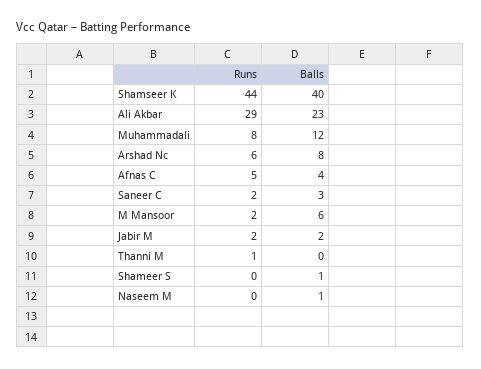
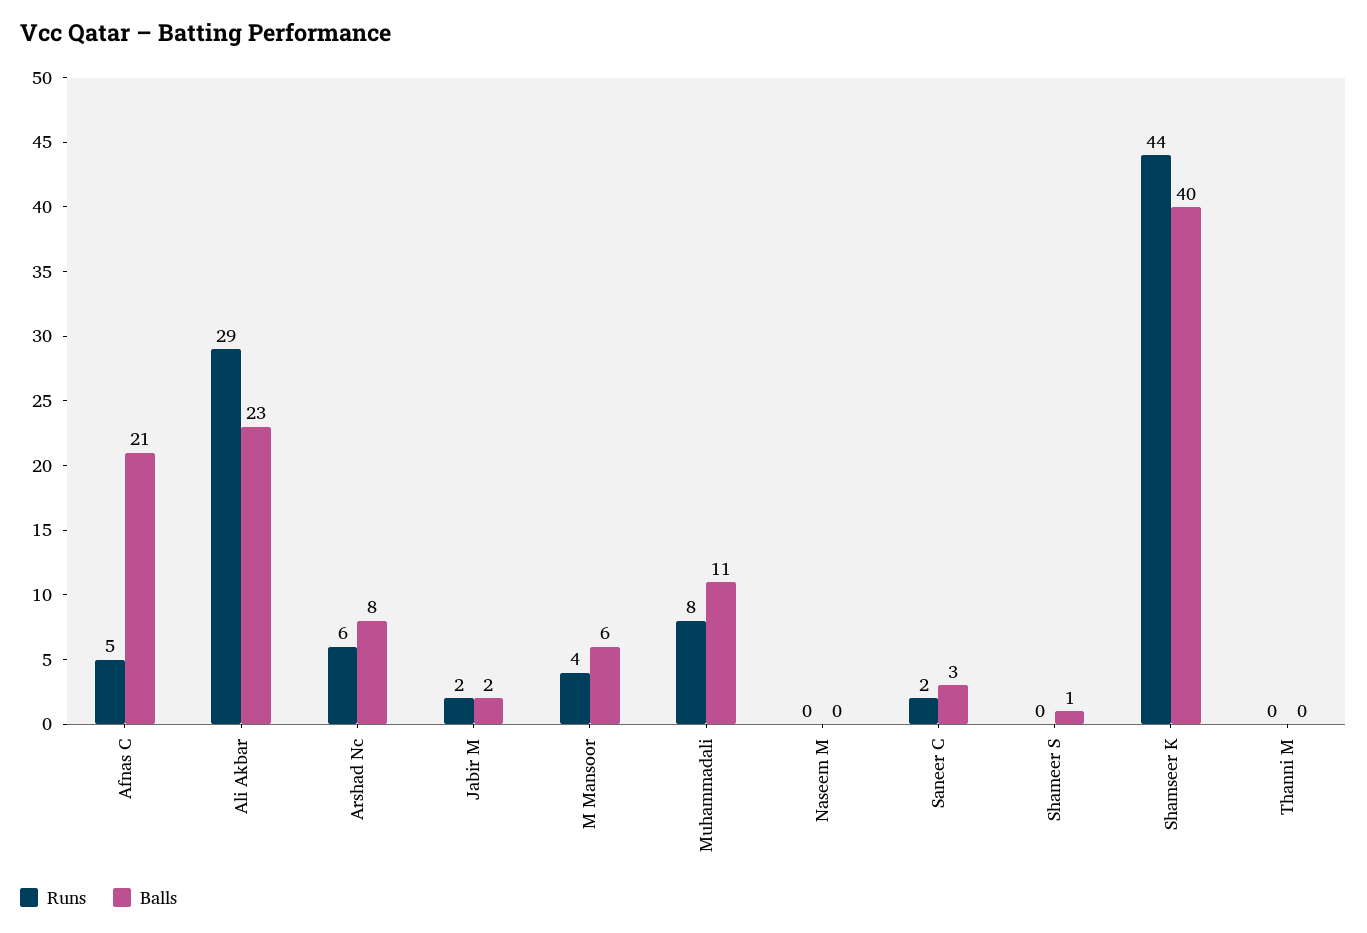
Balls, Muhammadali: 12 -> 11
Balls, Afnas C: 4 -> 21
Runs, M Mansoor: 2 -> 4
Runs, Thanni M: 1 -> 0
Balls, Naseem M: 1 -> 0

